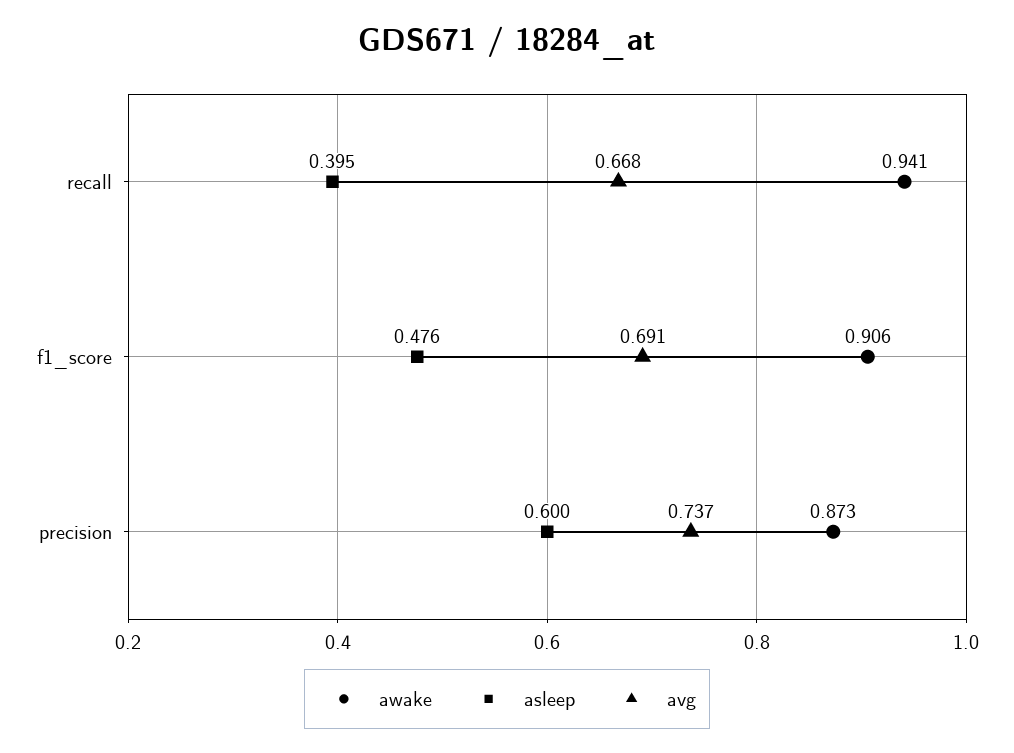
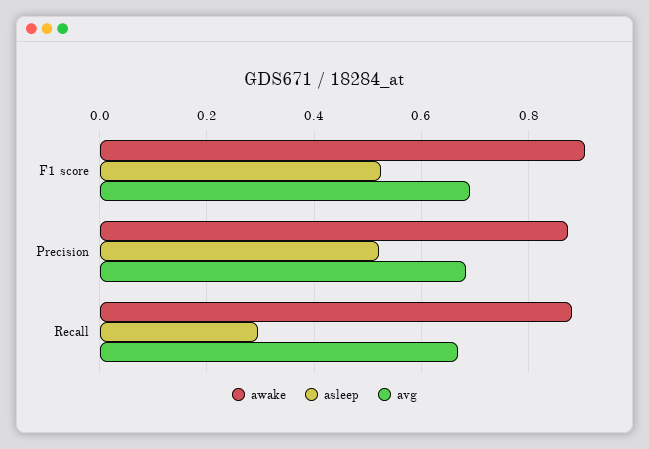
awake, recall: 0.941 -> 0.88
asleep, recall: 0.395 -> 0.3
asleep, f1_score: 0.476 -> 0.52
asleep, precision: 0.6 -> 0.52
avg, precision: 0.737 -> 0.68

